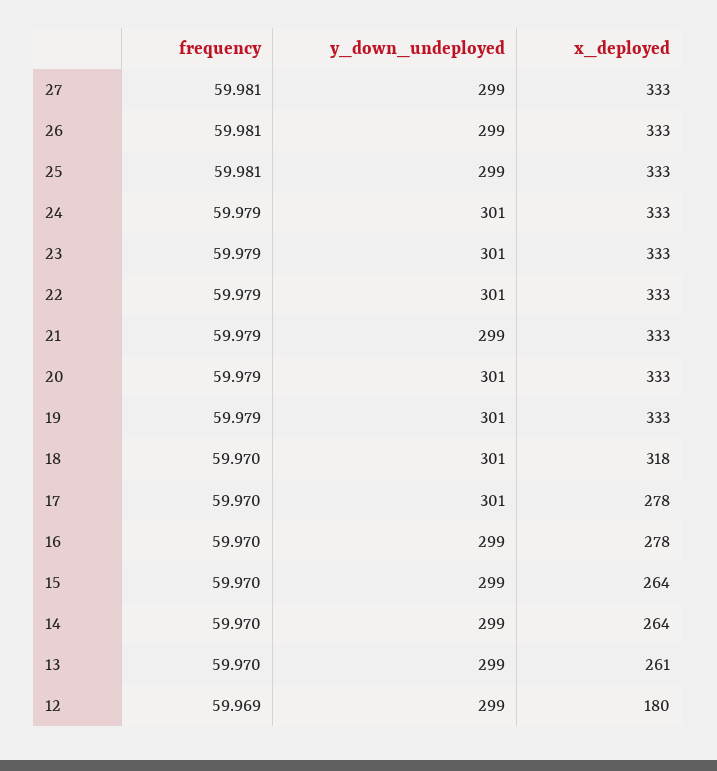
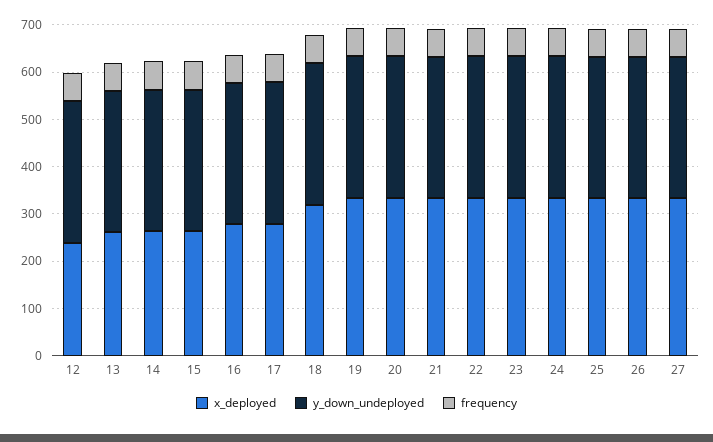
x_deployed, 12: 180 -> 240

